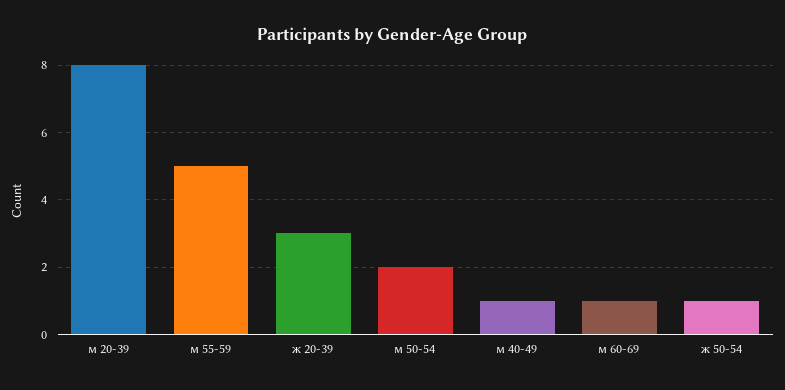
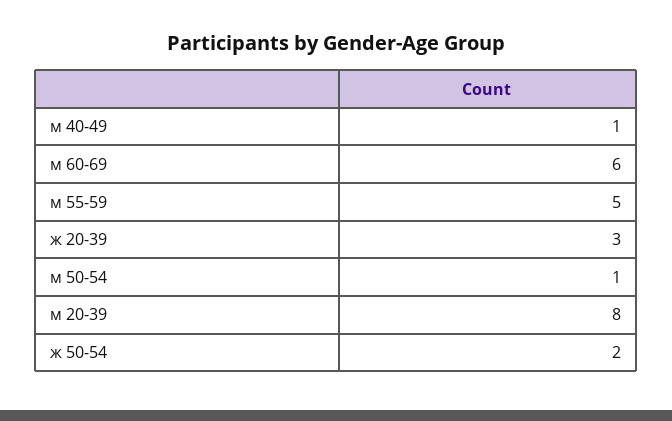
м 50-54: 2 -> 1
м 60-69: 1 -> 6
ж 50-54: 1 -> 2

